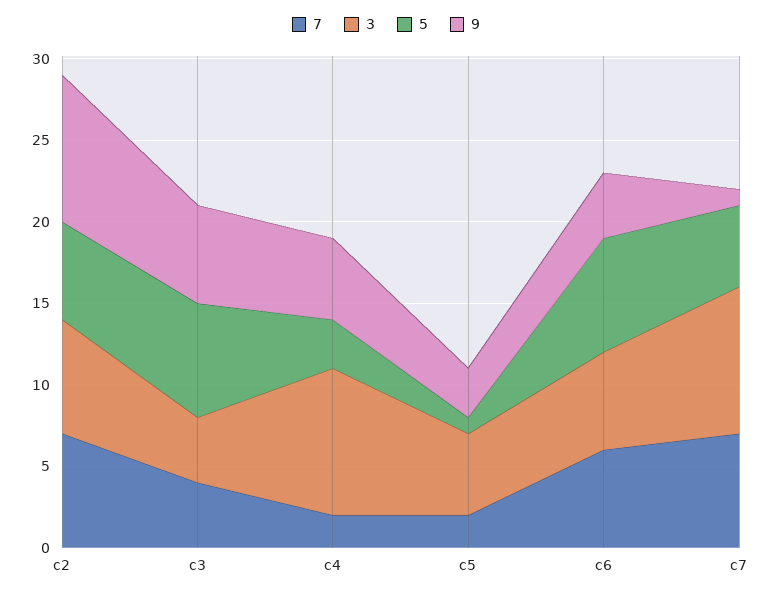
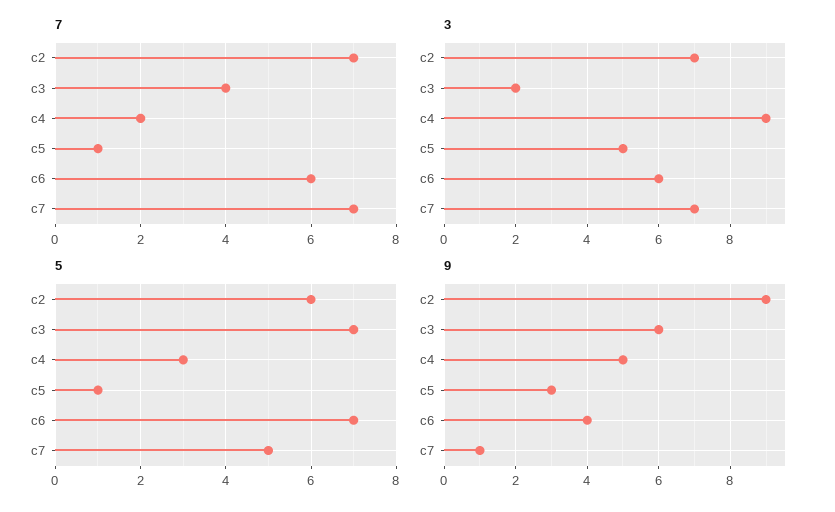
3, c3: 4 -> 2
7, c5: 2 -> 1
3, c7: 9 -> 7

